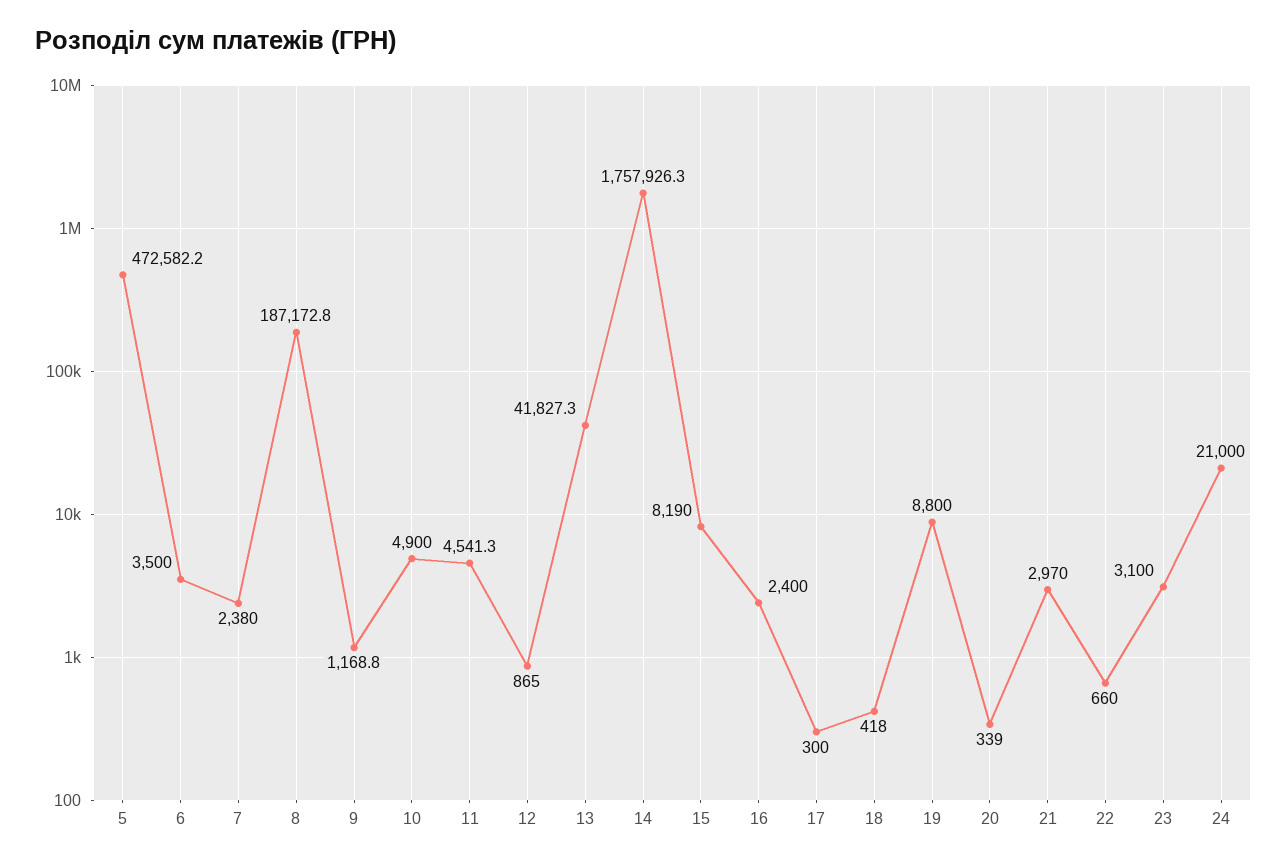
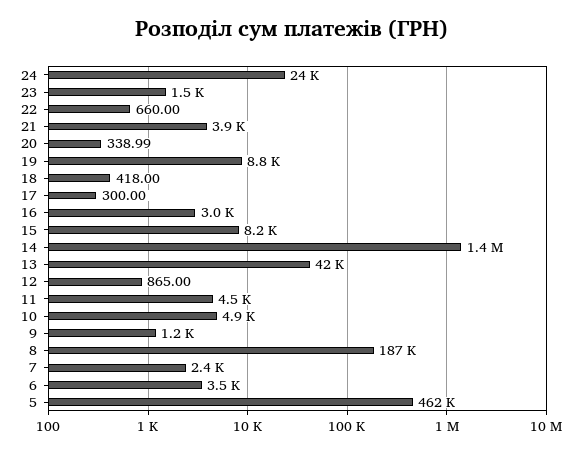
5: 472582.2 -> 462000
14: 1757926.3 -> 1400000
16: 2400 -> 3000
21: 2970 -> 3900
23: 3100 -> 1500
24: 21000 -> 24000

